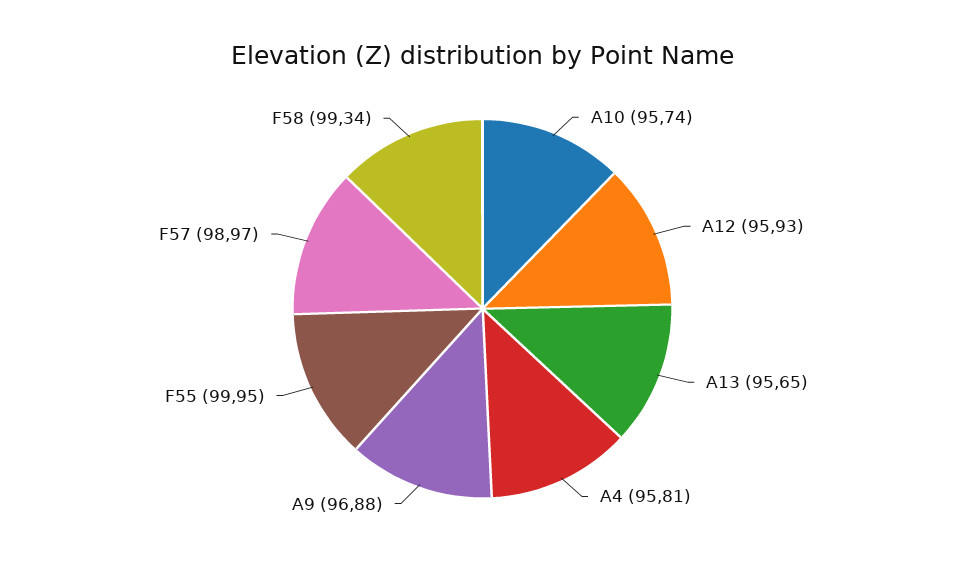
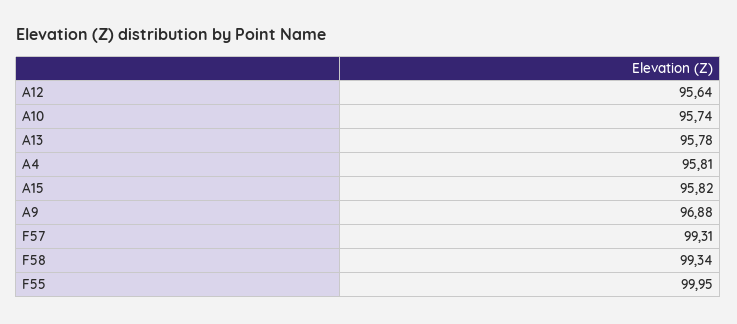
A12: 95.93 -> 95.64
A13: 95.65 -> 95.78
F57: 98.97 -> 99.31
A15: none -> 95.82

